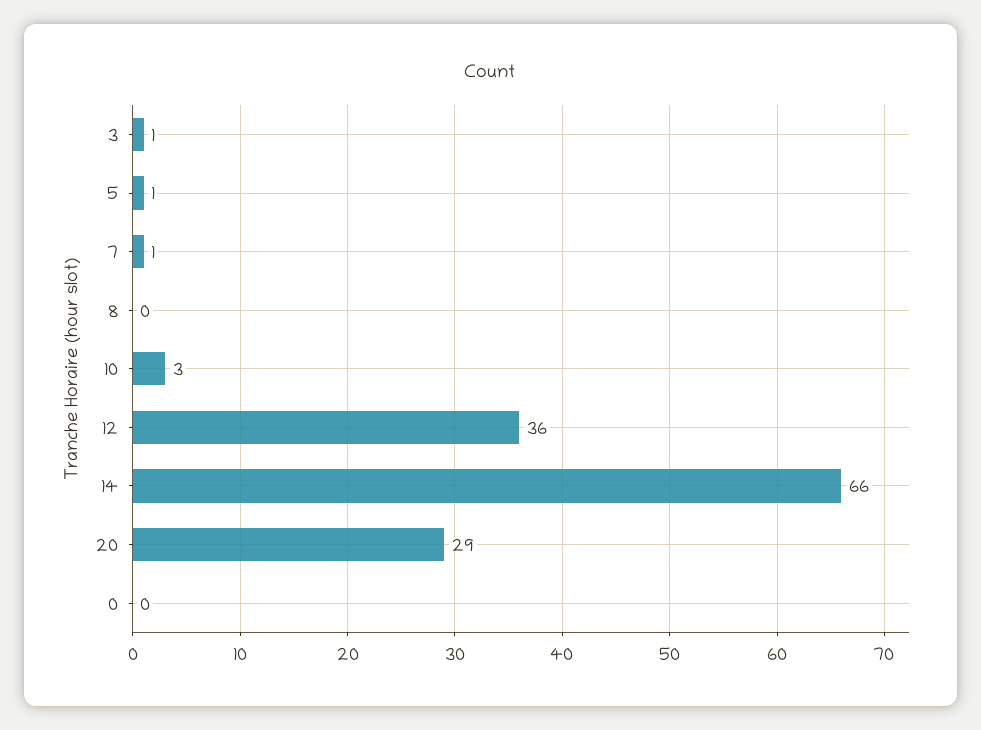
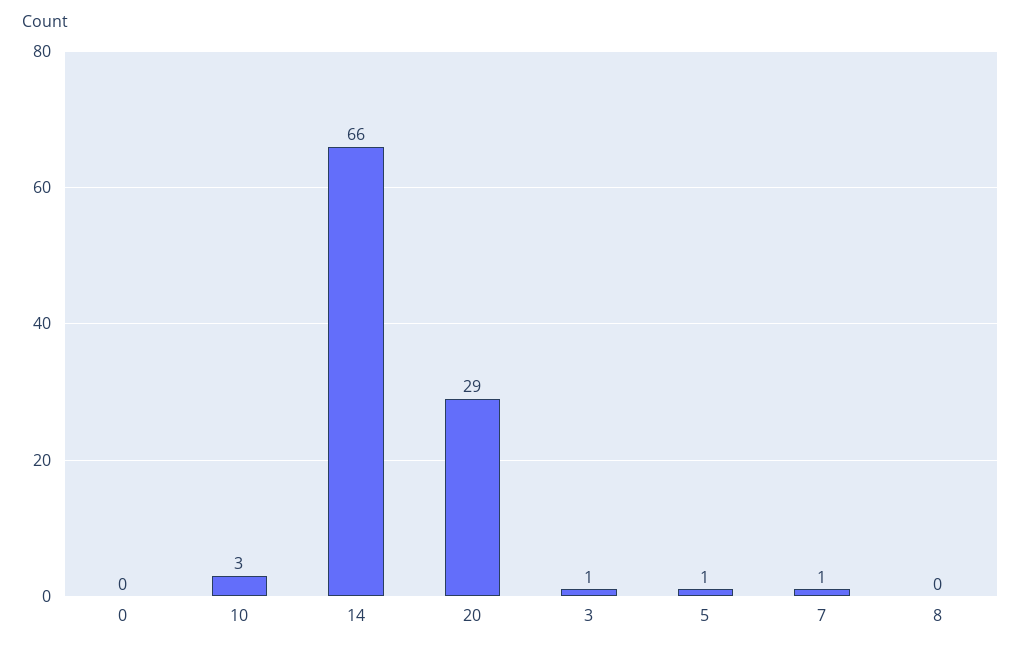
12: 36 -> none

